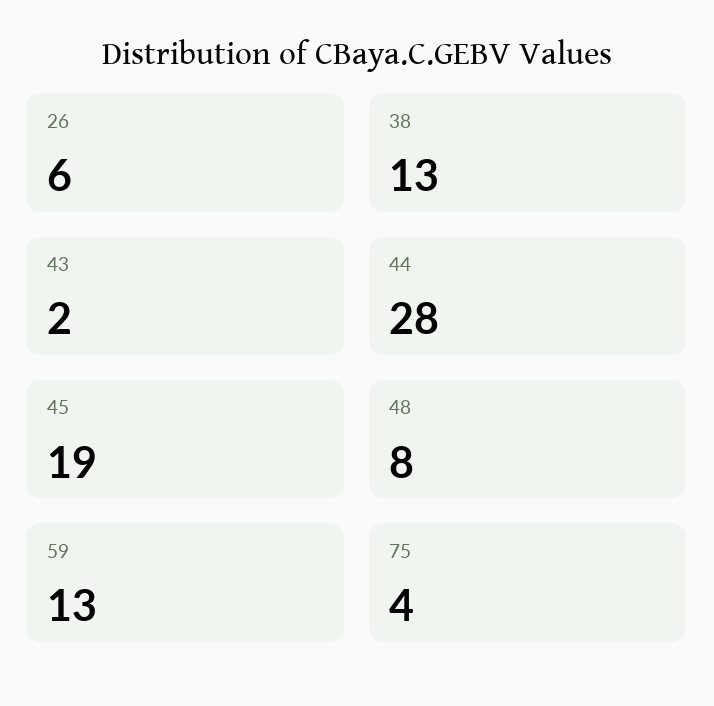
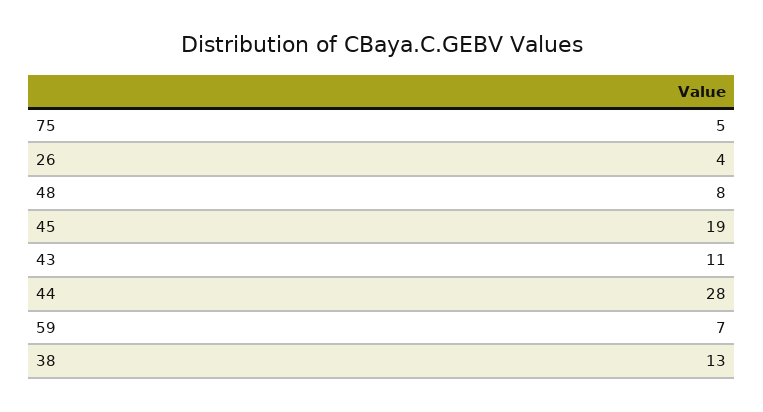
26: 6 -> 4
43: 2 -> 11
59: 13 -> 7
75: 4 -> 5

